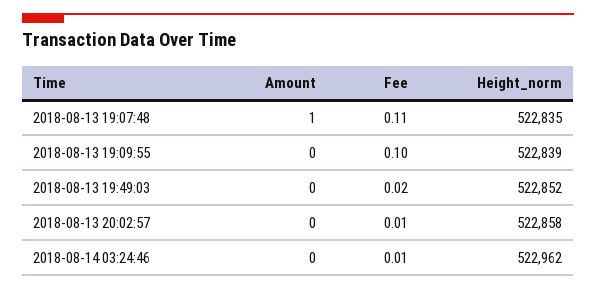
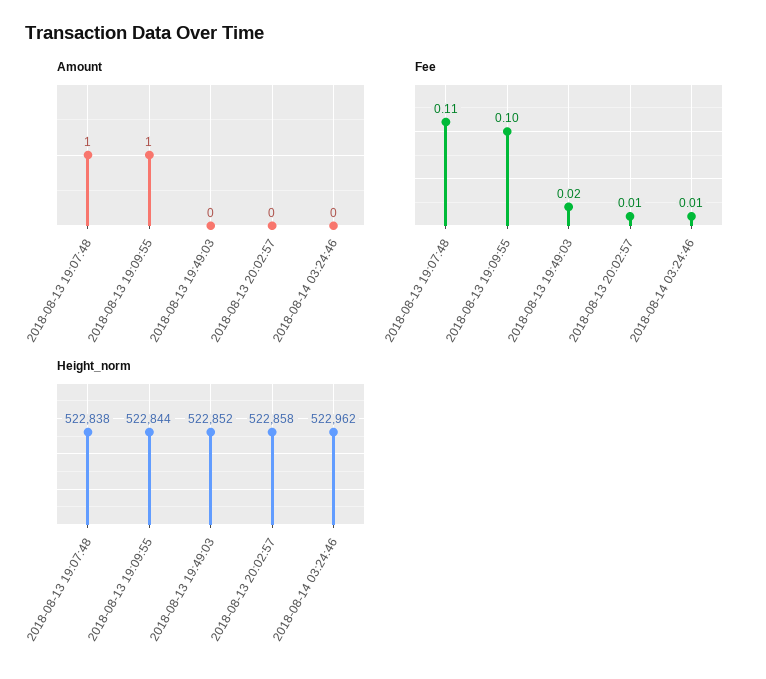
Height_norm, 2018-08-13 19:07:48: 522835 -> 522838
Amount, 2018-08-13 19:09:55: 0 -> 1
Height_norm, 2018-08-13 19:09:55: 522839 -> 522844

